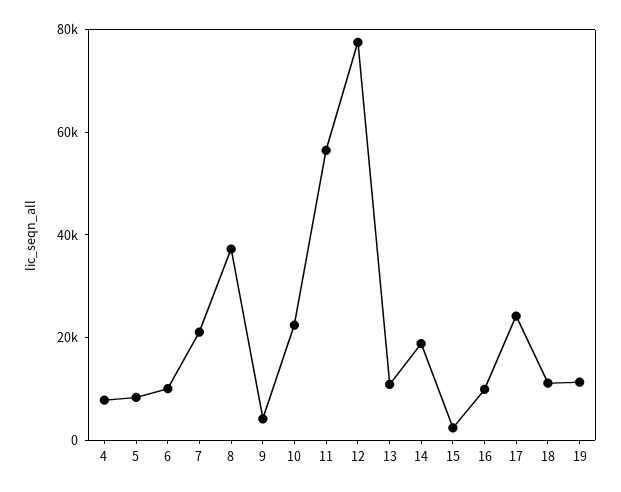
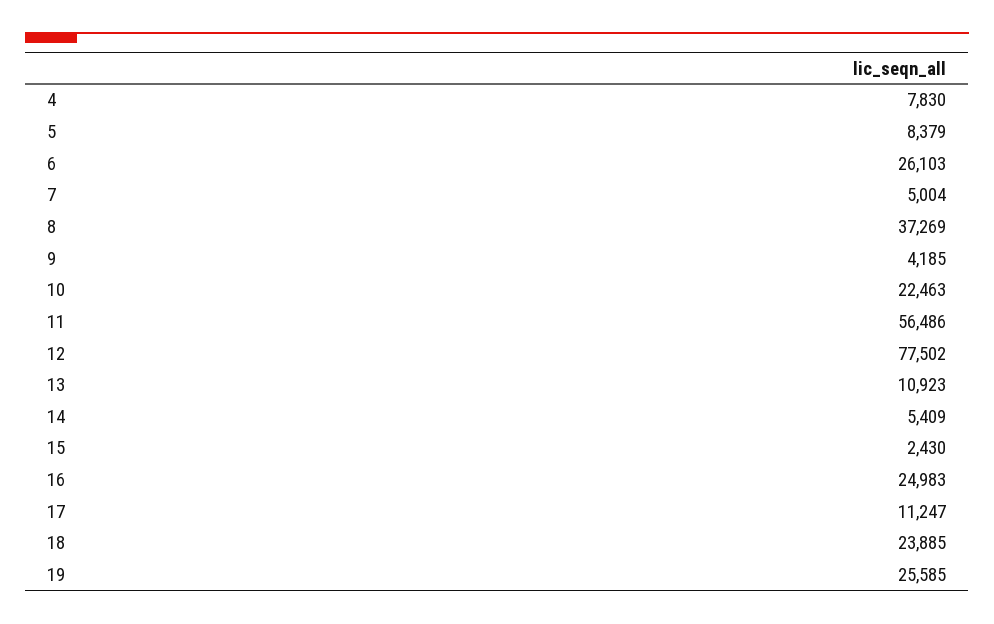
6: 10000 -> 26103
7: 20000 -> 5004
14: 20000 -> 5409
16: 10000 -> 24983
17: 25000 -> 11247
18: 10000 -> 23885
19: 10000 -> 25585

